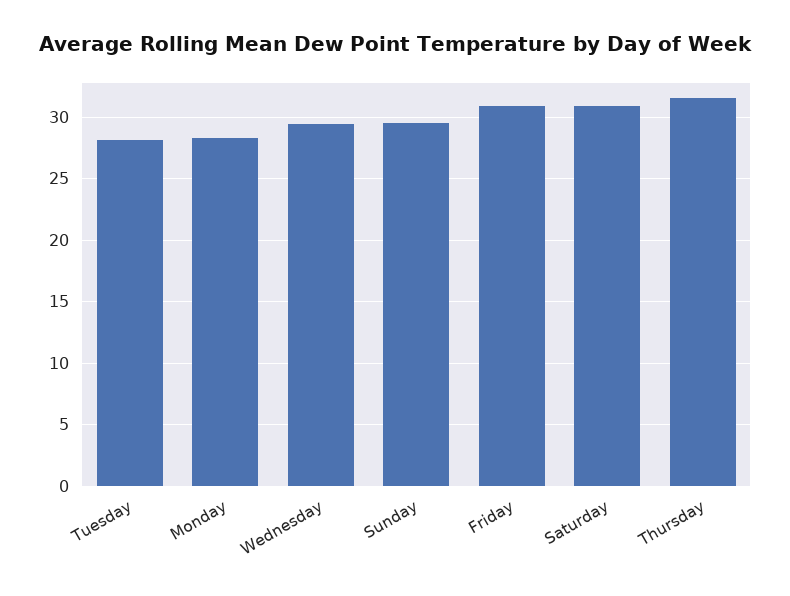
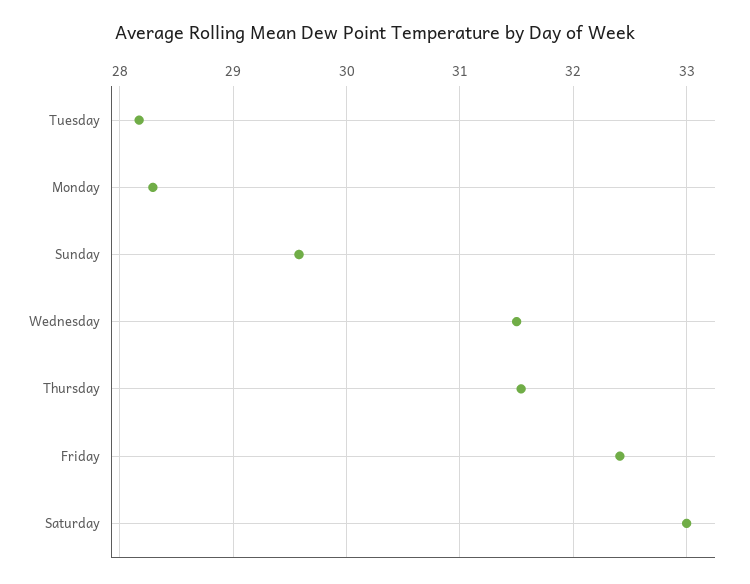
Wednesday: 29.5 -> 31.5
Friday: 31 -> 32.4
Saturday: 31 -> 33

